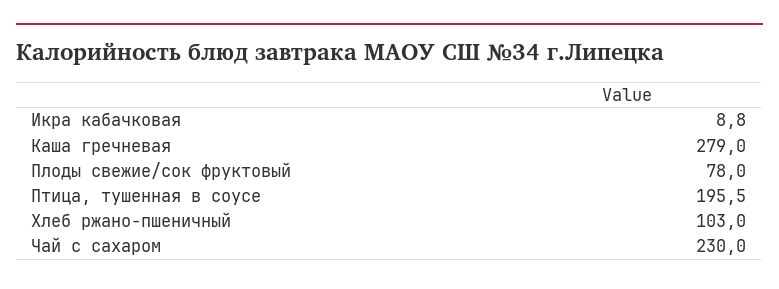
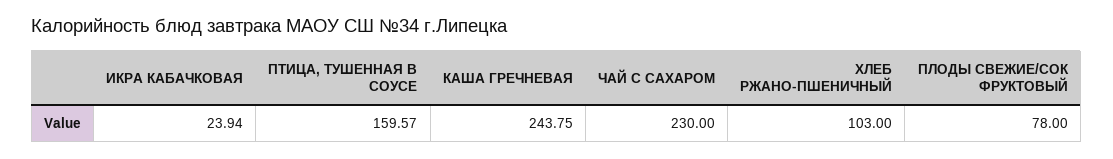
Икра кабачковая: 8.8 -> 23.94
Каша гречневая: 279 -> 243.75
Птица, тушенная в соусе: 195.5 -> 159.57

